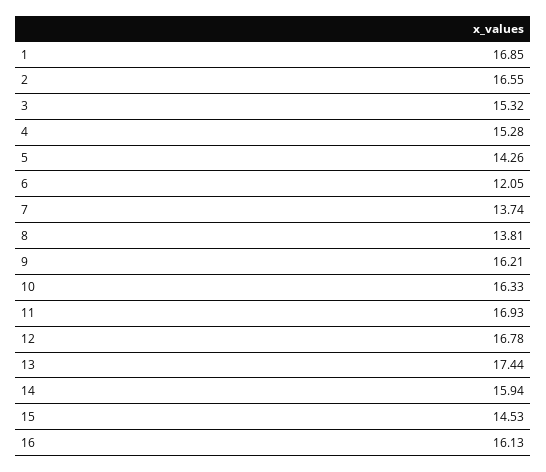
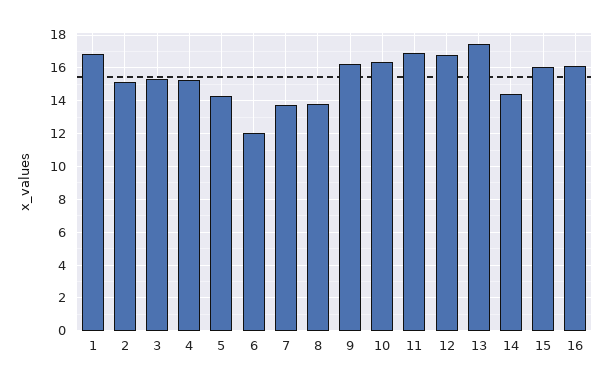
2: 16.55 -> 15
14: 15.94 -> 14.5
15: 14.53 -> 16

